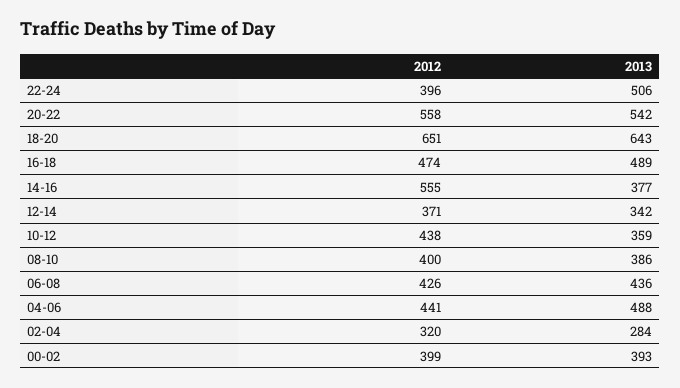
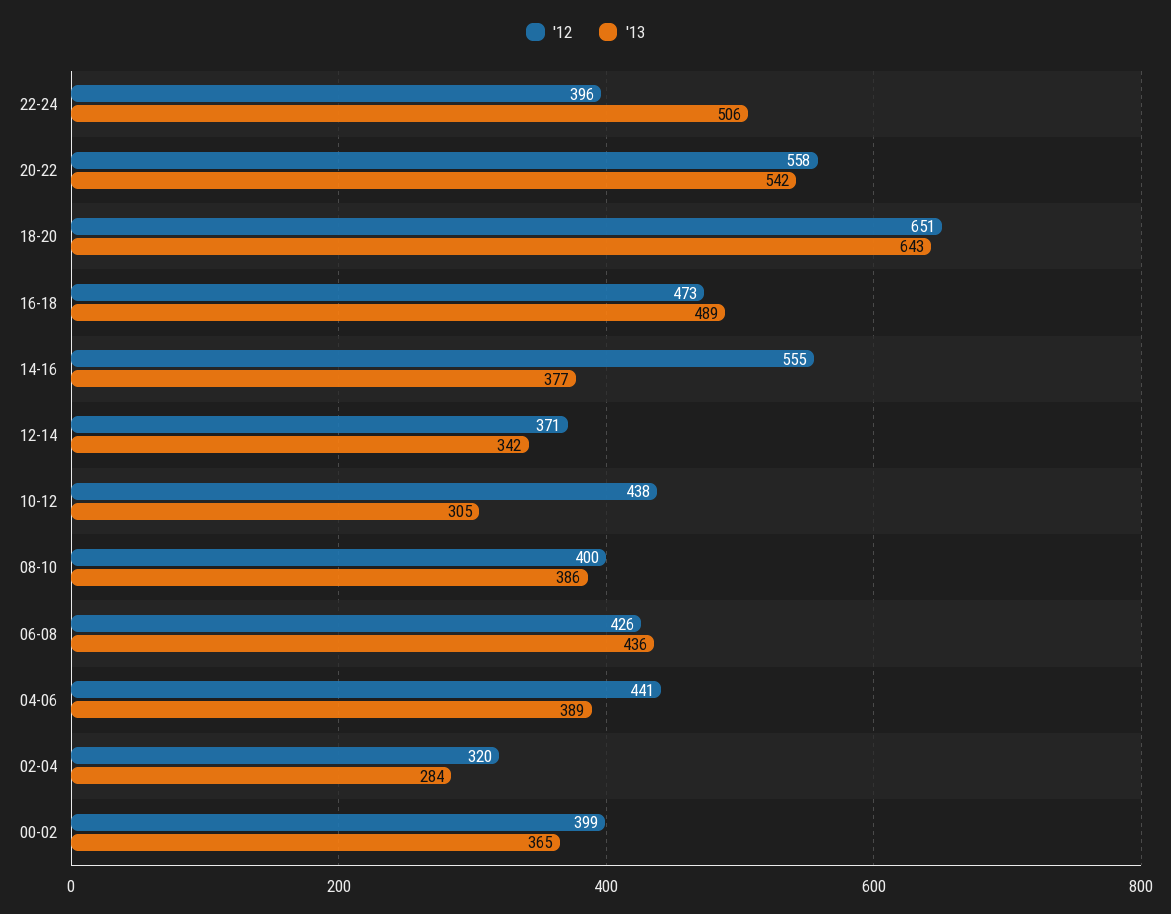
2012, 16-18: 474 -> 473
2013, 10-12: 359 -> 305
2013, 04-06: 488 -> 389
2013, 00-02: 393 -> 365

